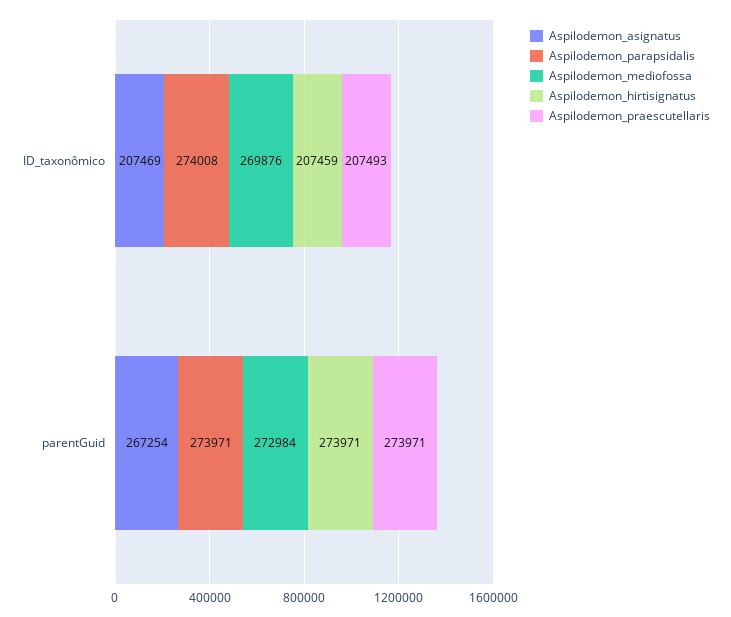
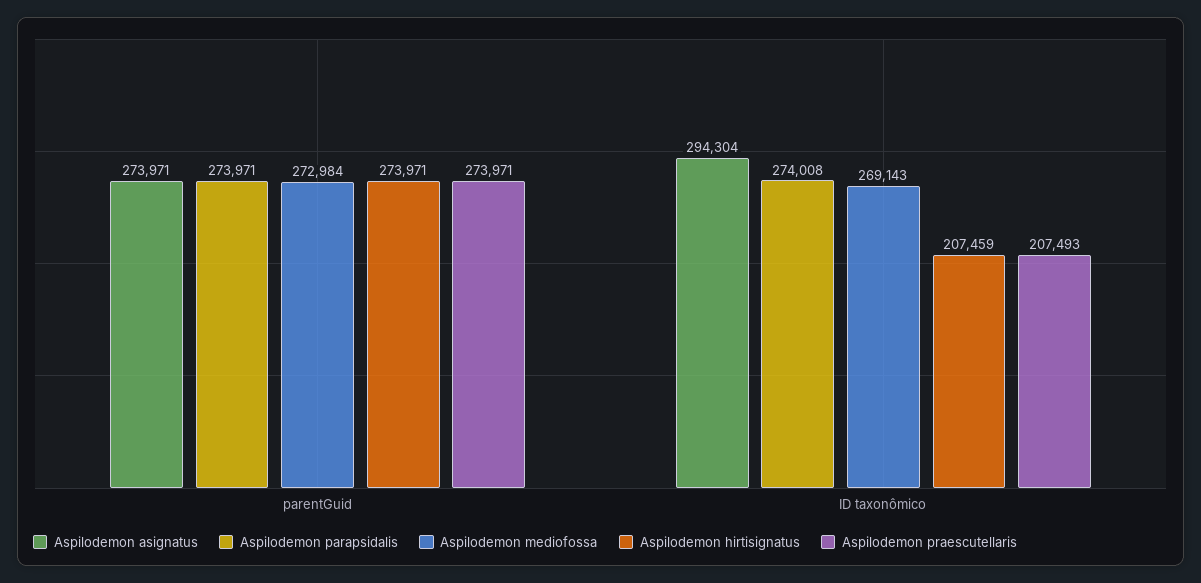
Aspilodemon_asignatus, ID_taxonômico: 207469 -> 294304
Aspilodemon_mediofossa, ID_taxonômico: 269876 -> 269143
Aspilodemon_asignatus, parentGuid: 267254 -> 273971

